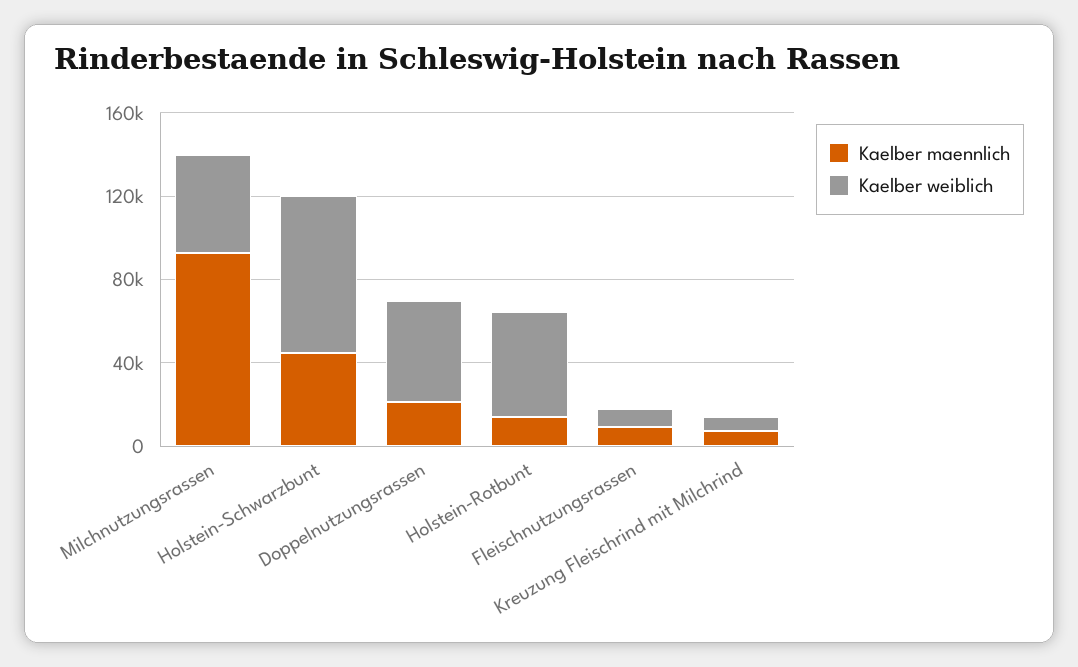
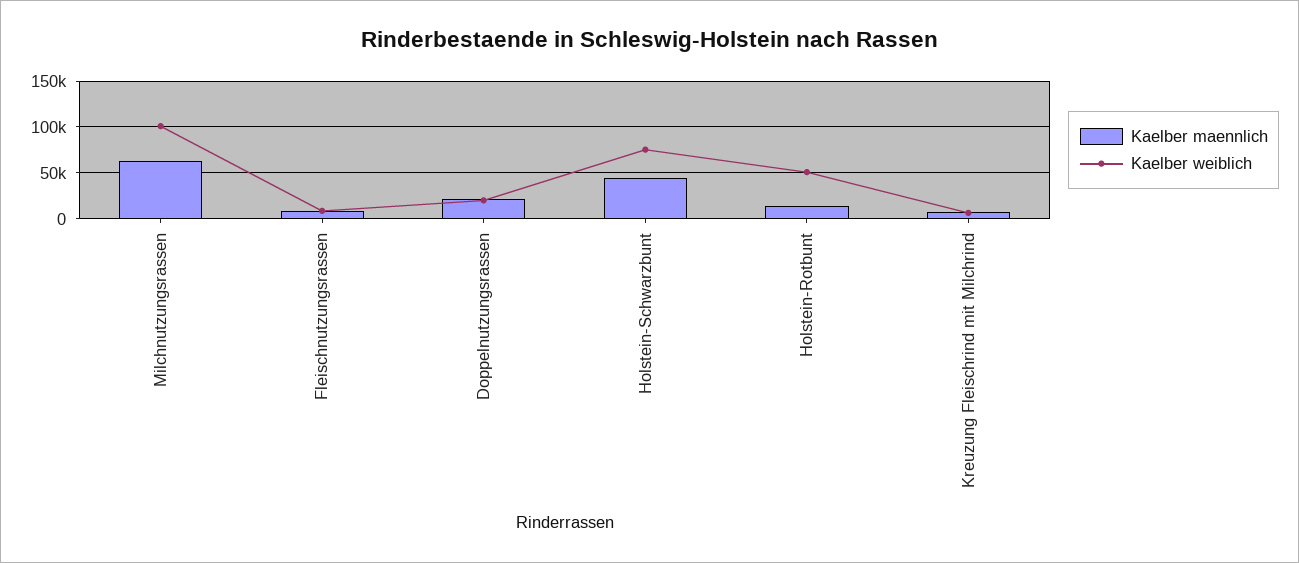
Kaelber maennlich, Milchnutzungsrassen: 90000 -> 60000
Kaelber weiblich, Milchnutzungsrassen: 50000 -> 100000
Kaelber weiblich, Doppelnutzungsrassen: 50000 -> 20000

